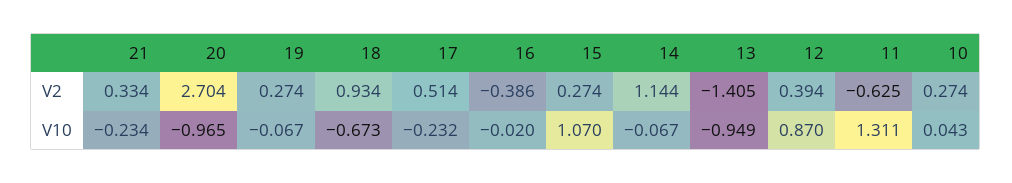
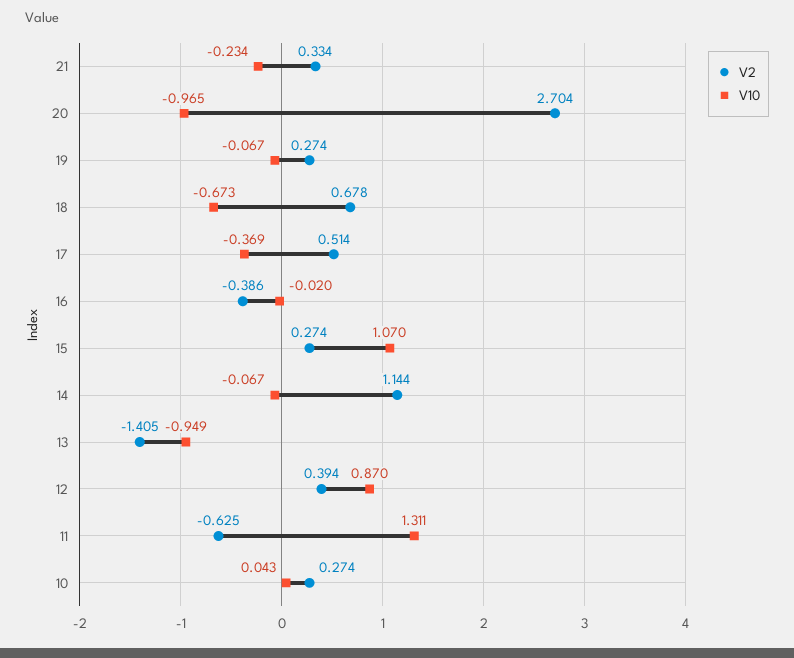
V2, 18: 0.934 -> 0.678
V10, 17: -0.232 -> -0.369

